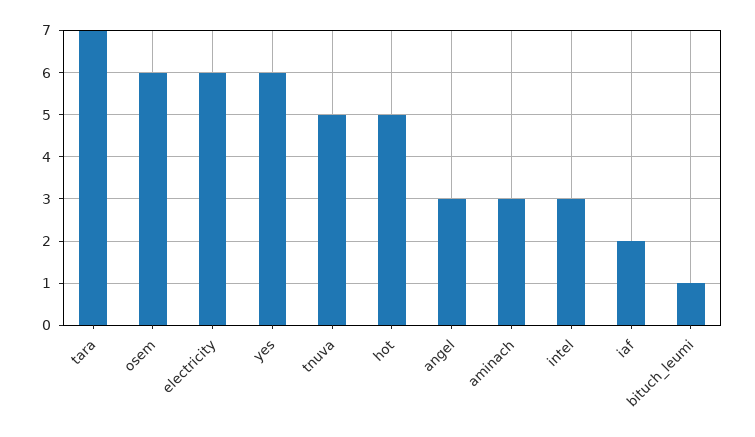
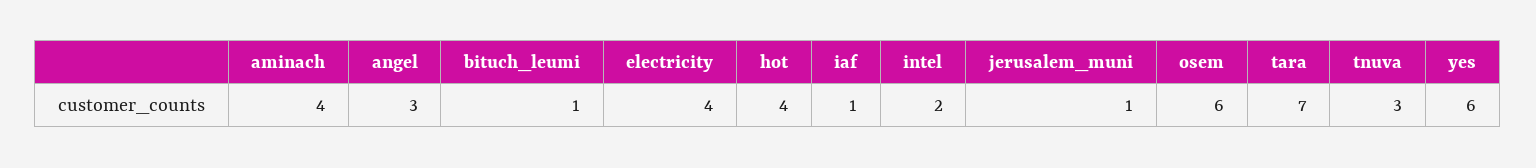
electricity: 6 -> 4
tnuva: 5 -> 3
hot: 5 -> 4
aminach: 3 -> 4
intel: 3 -> 2
iaf: 2 -> 1
jerusalem_muni: none -> 1

